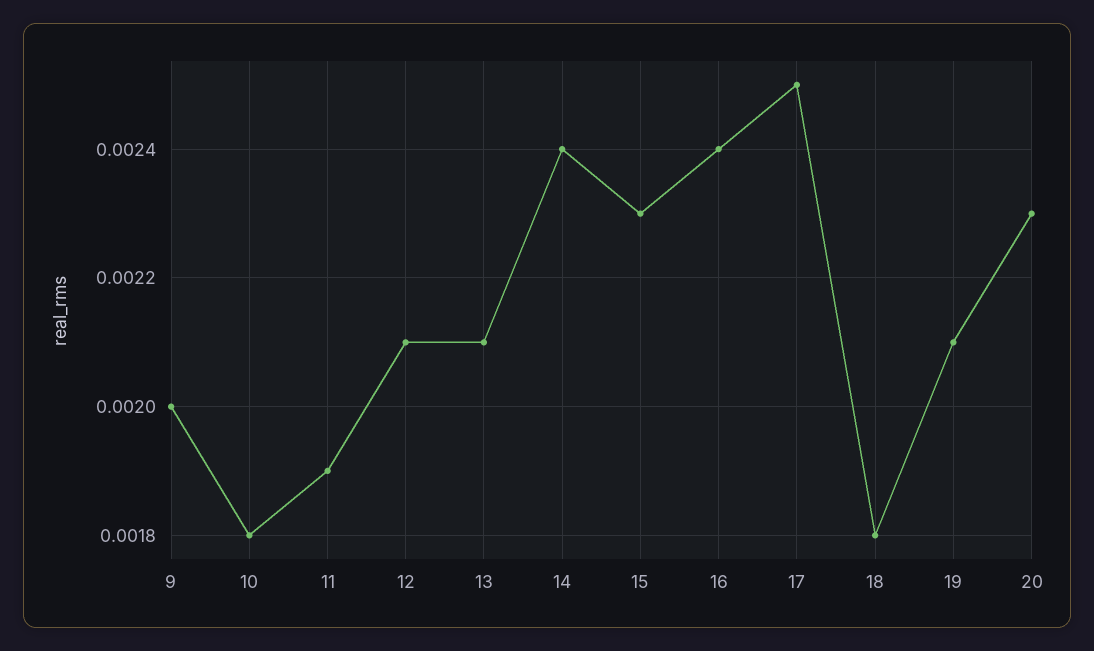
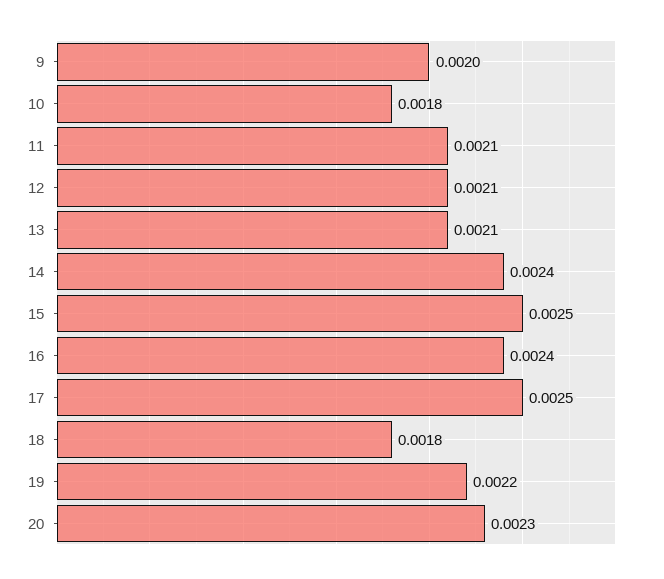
11: 0.0019 -> 0.0021
15: 0.0023 -> 0.0025
19: 0.0021 -> 0.0022

